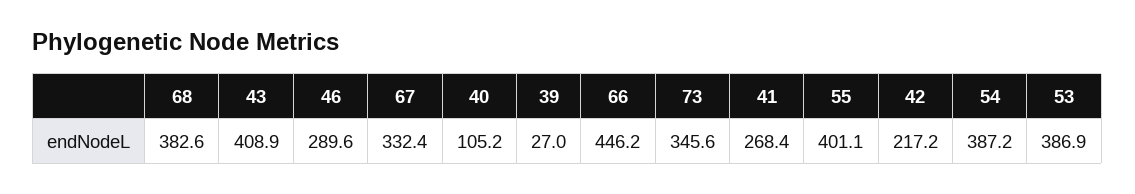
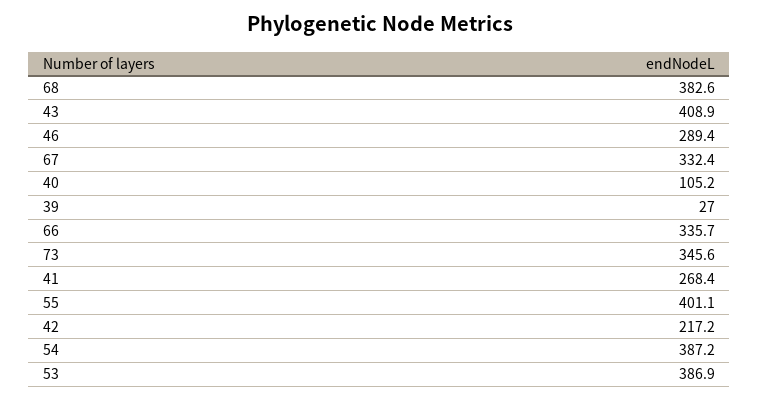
46: 289.6 -> 289.4
66: 446.2 -> 335.7

